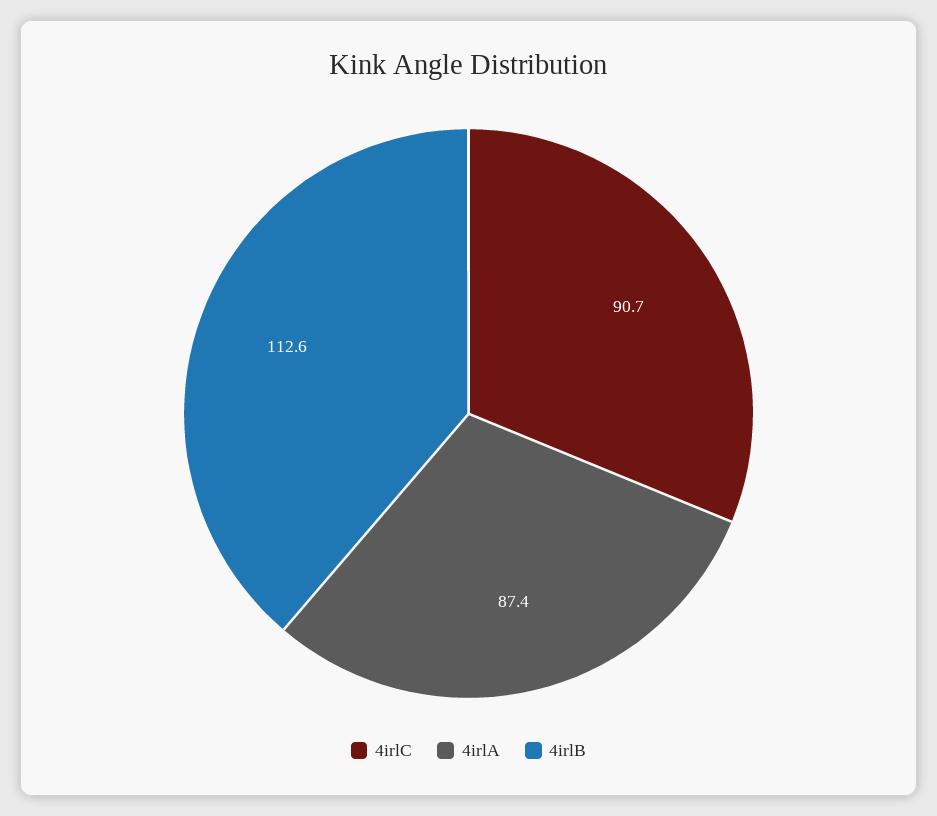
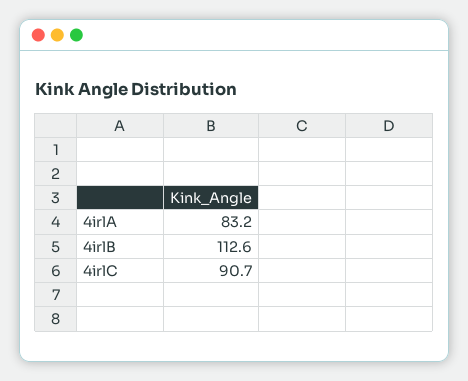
4irlA: 87.4 -> 83.2

